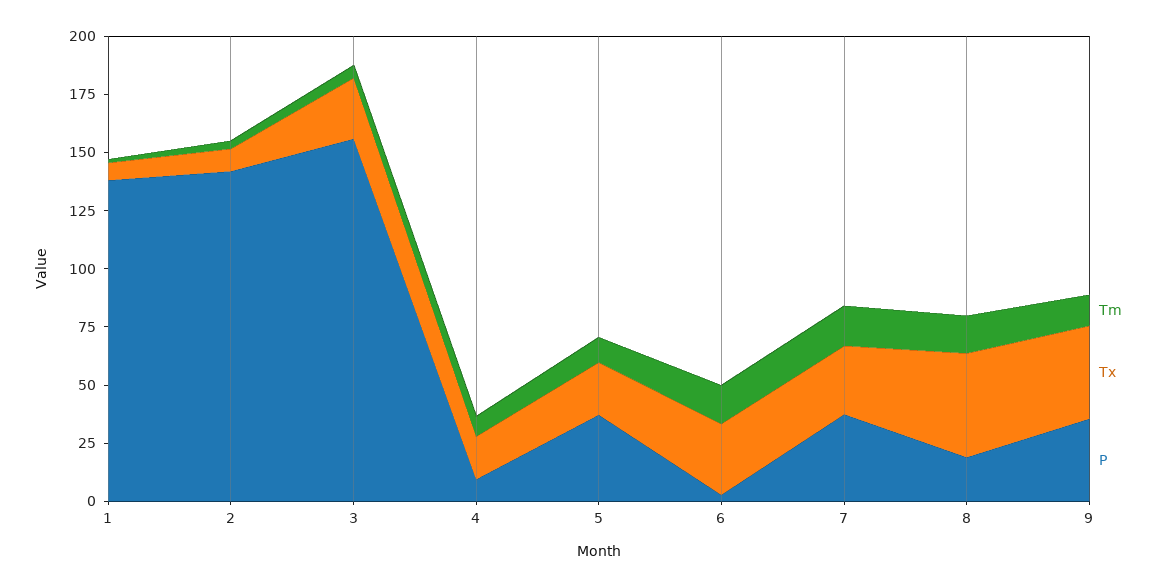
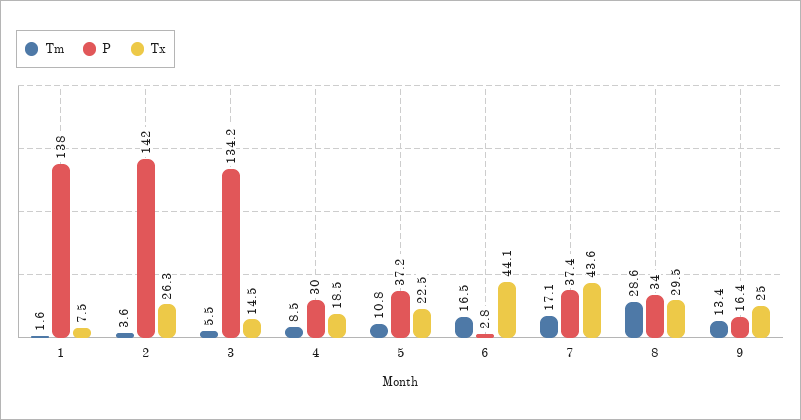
Tx, 2: 10 -> 26.3
Tx, 3: 25 -> 14.5
P, 3: 155 -> 134.2
P, 4: 10 -> 30
Tx, 6: 30 -> 44.1
Tx, 7: 30 -> 43.6
Tm, 8: 15 -> 28.6
Tx, 8: 45 -> 29.5
P, 8: 20 -> 34
Tx, 9: 40 -> 25
P, 9: 35 -> 16.4

